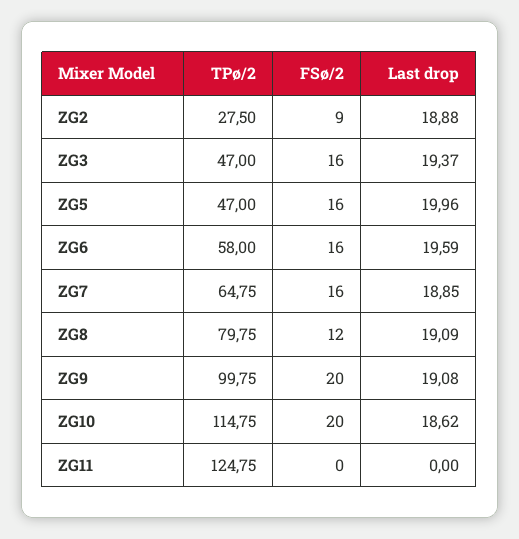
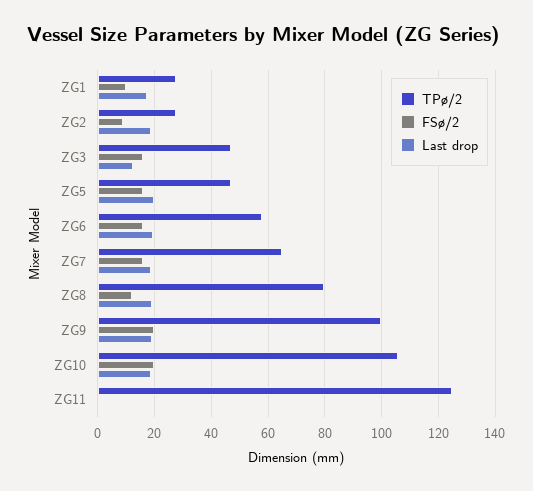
Last drop, ZG3: 19.37 -> 12.5
TPø/2, ZG10: 114.75 -> 105
TPø/2, ZG1: none -> 27.5
FSø/2, ZG1: none -> 10
Last drop, ZG1: none -> 17.5

